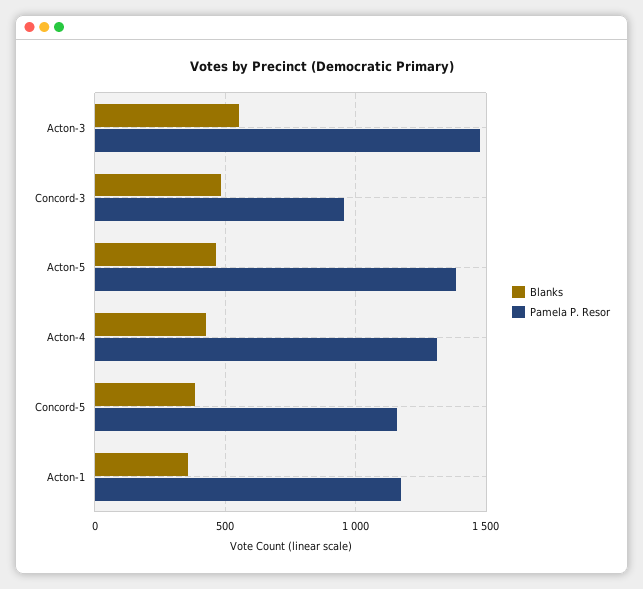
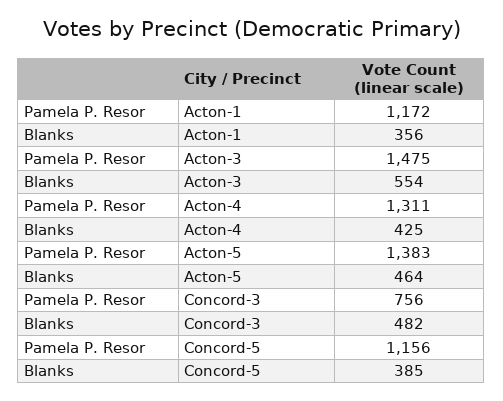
Pamela P. Resor, Concord-3: 950 -> 756

